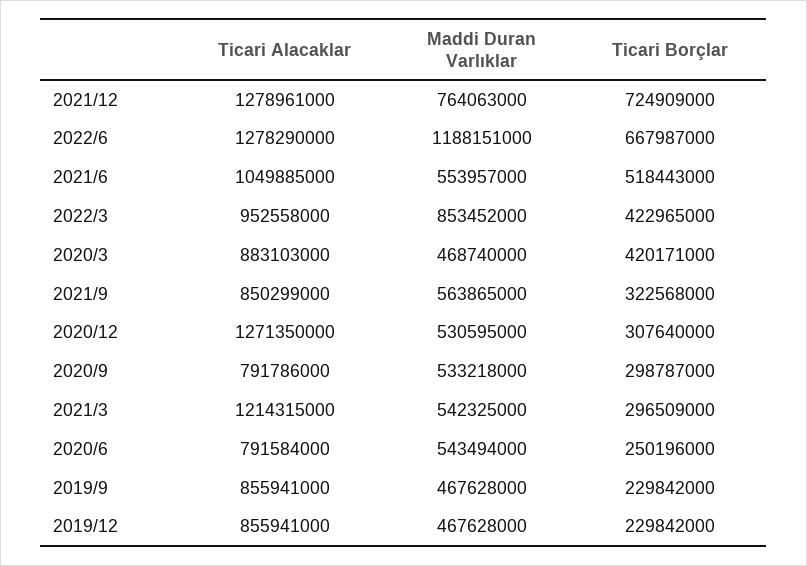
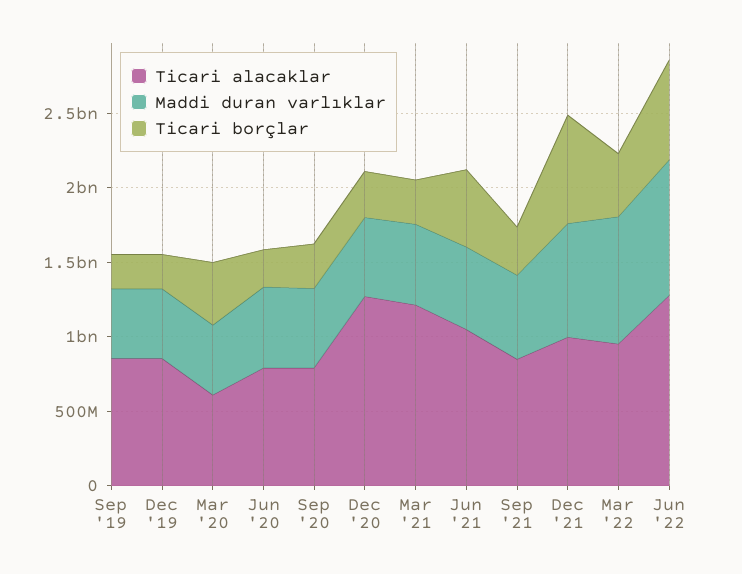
Ticari Alacaklar, 2021/12: 1278961000 -> 1000000000
Maddi Duran Varlıklar, 2022/6: 1188151000 -> 900000000
Ticari Alacaklar, 2020/3: 883103000 -> 600000000

